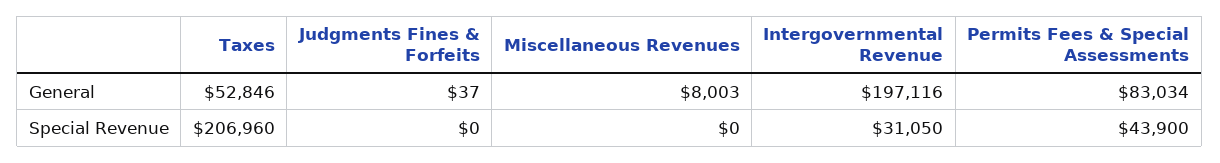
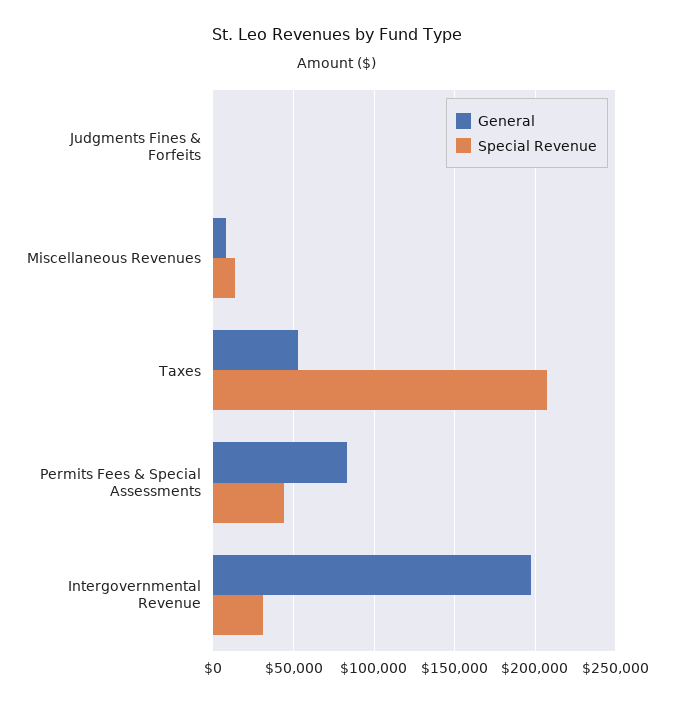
Special Revenue, Miscellaneous Revenues: 0 -> 15000

